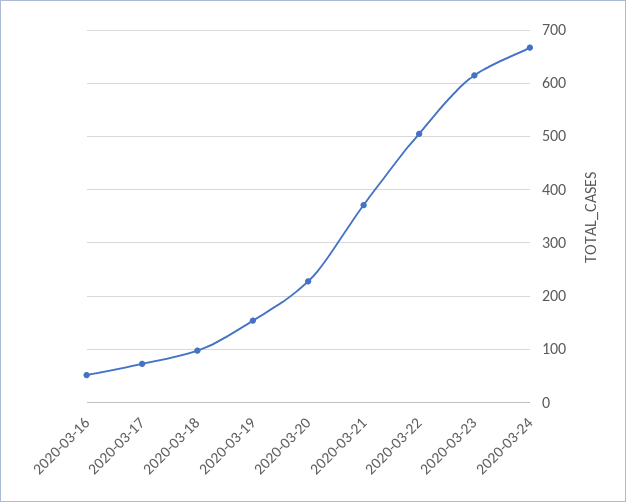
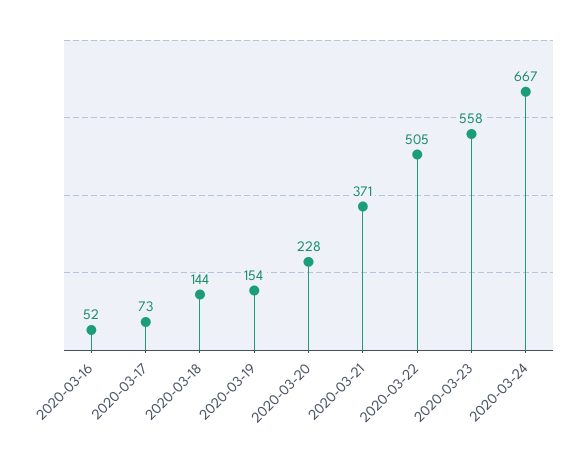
2020-03-18: 100 -> 144
2020-03-23: 620 -> 558

